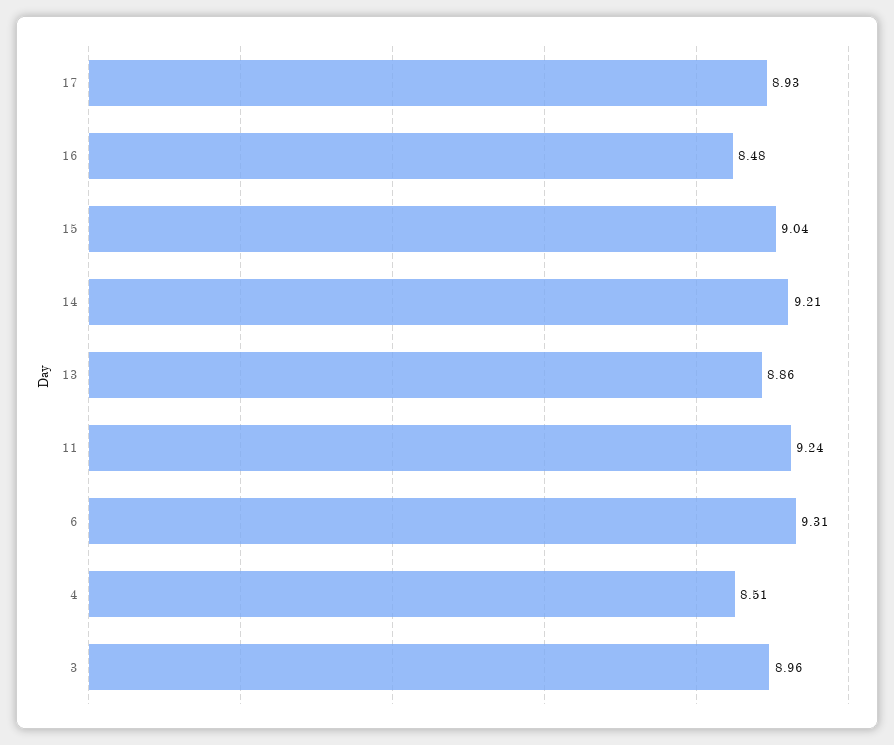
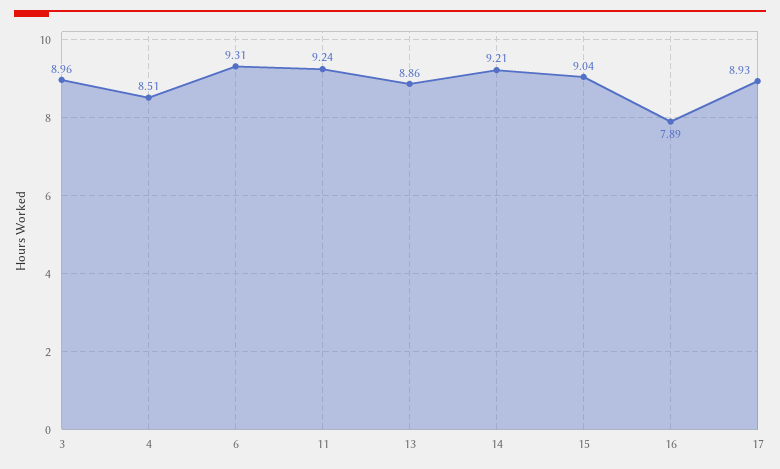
16: 8.48 -> 7.89

